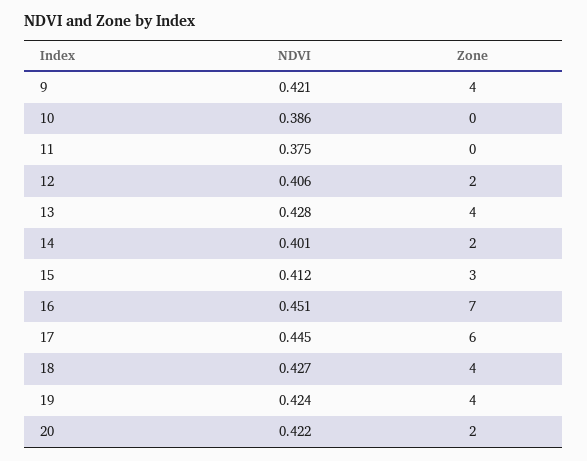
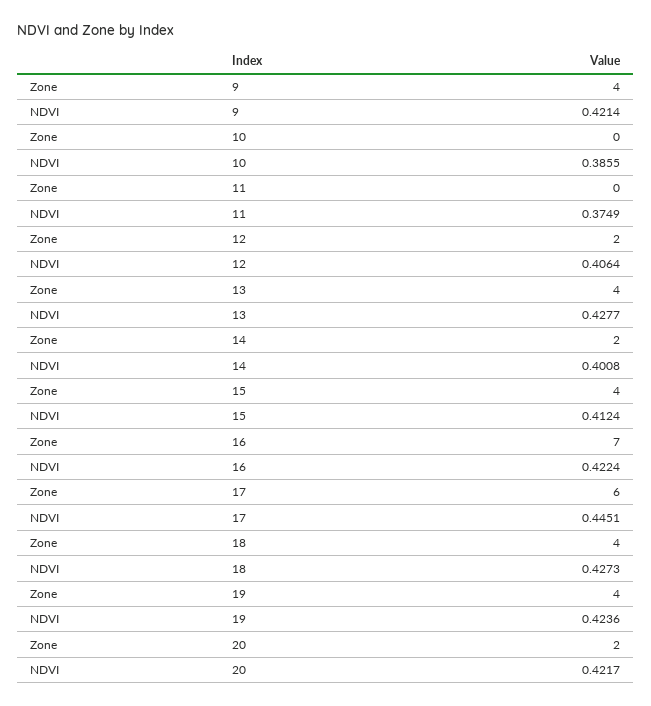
Zone, 15: 3 -> 4
NDVI, 16: 0.451 -> 0.4224

